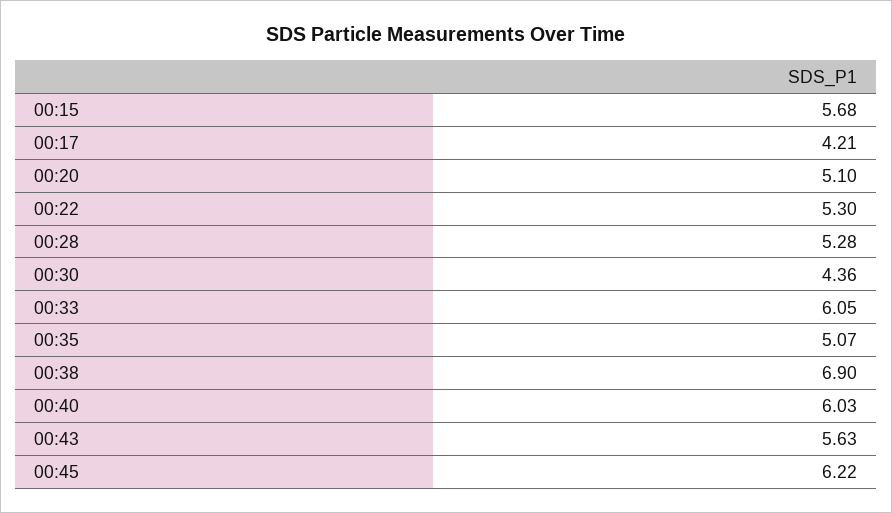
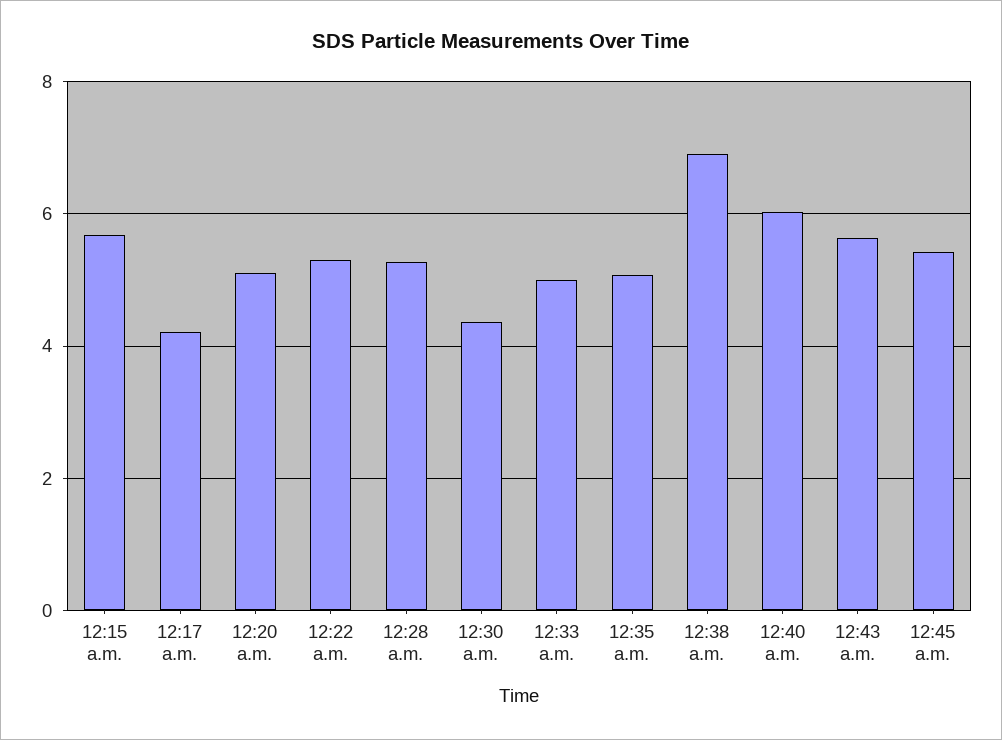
00:33: 6.05 -> 5
00:45: 6.22 -> 5.4

